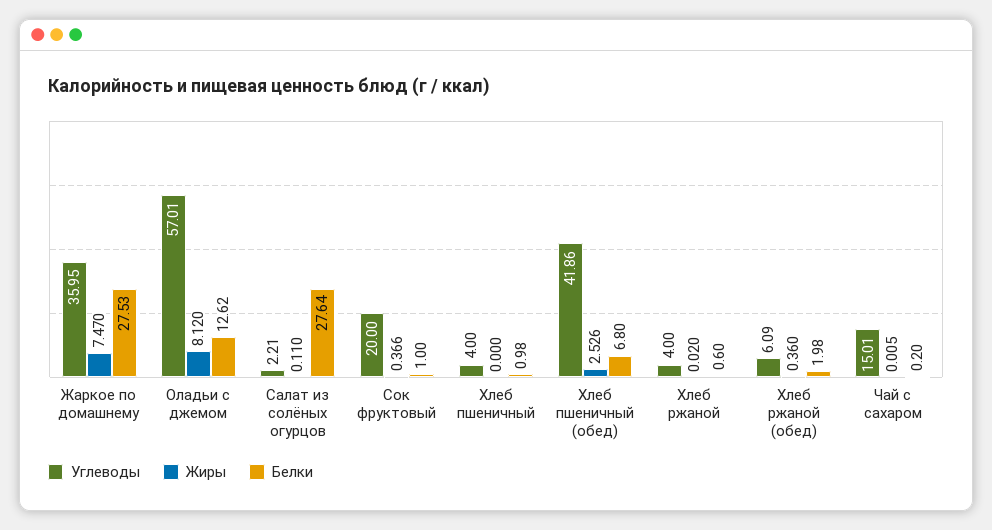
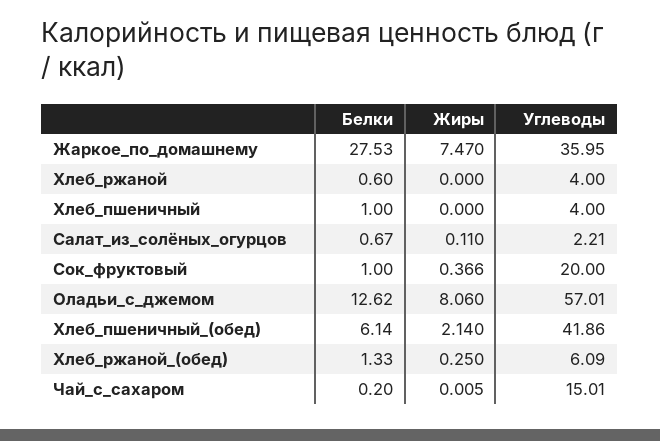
Жиры, Оладьи с джемом: 8.12 -> 8.06
Белки, Салат из солёных огурцов: 27.64 -> 0.67
Белки, Хлеб пшеничный: 0.98 -> 1
Жиры, Хлеб пшеничный (обед): 2.526 -> 2.14
Белки, Хлеб пшеничный (обед): 6.8 -> 6.14
Жиры, Хлеб ржаной: 0.02 -> 0
Жиры, Хлеб ржаной (обед): 0.36 -> 0.25
Белки, Хлеб ржаной (обед): 1.98 -> 1.33

